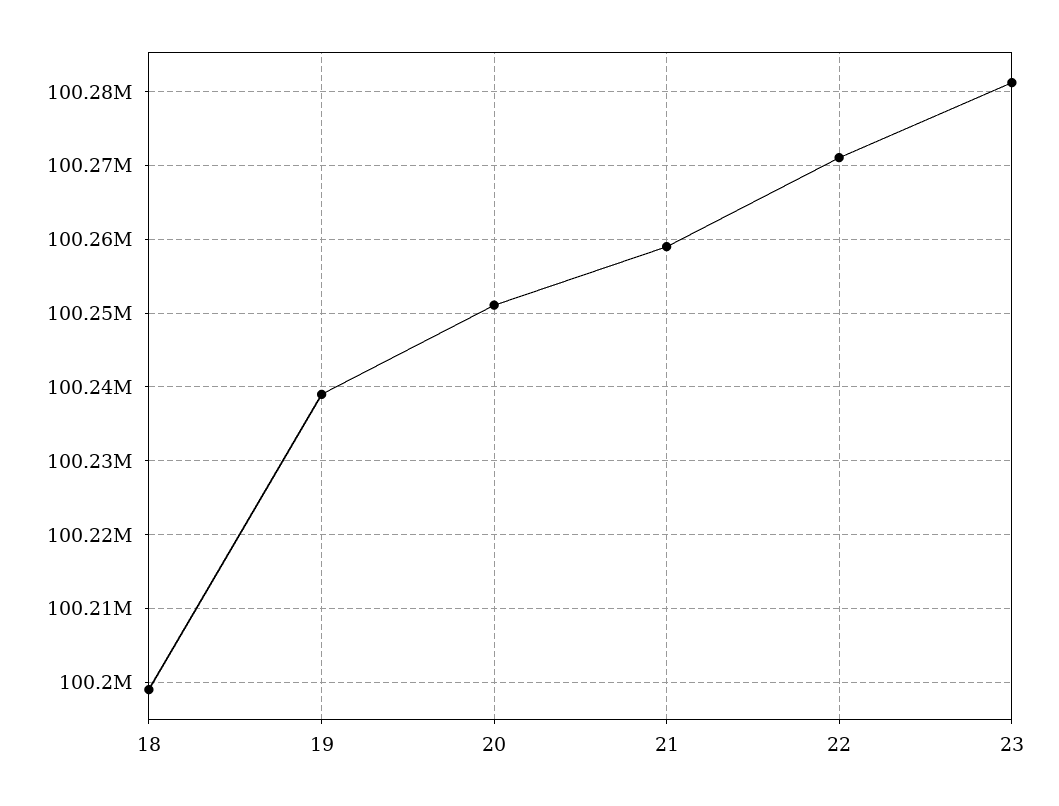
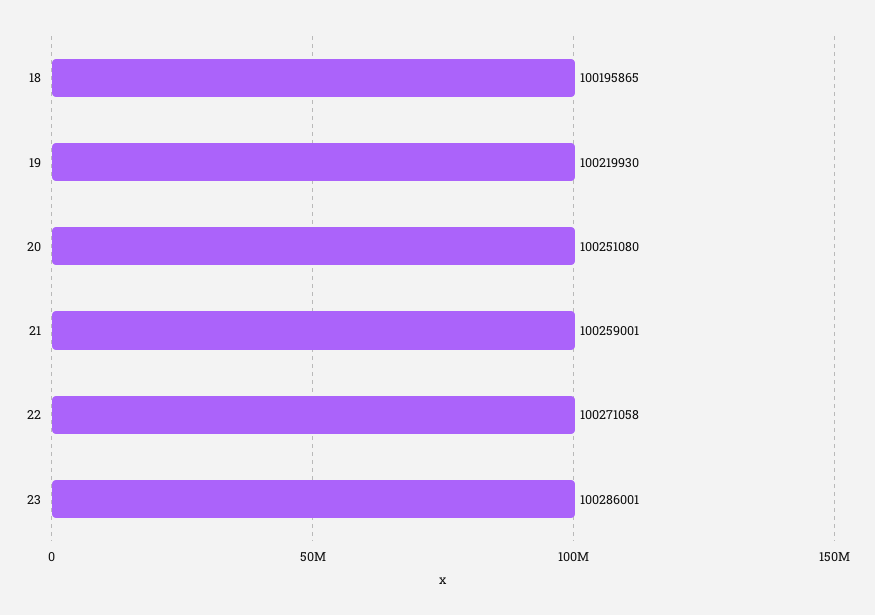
18: 100199000 -> 100195865
19: 100239000 -> 100219930
23: 100281000 -> 100286001

